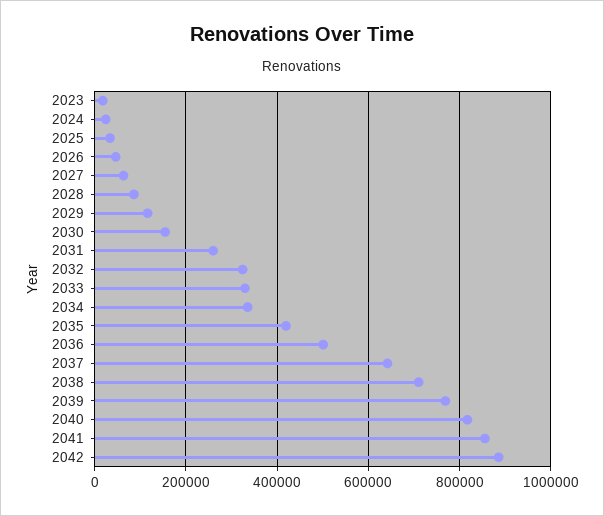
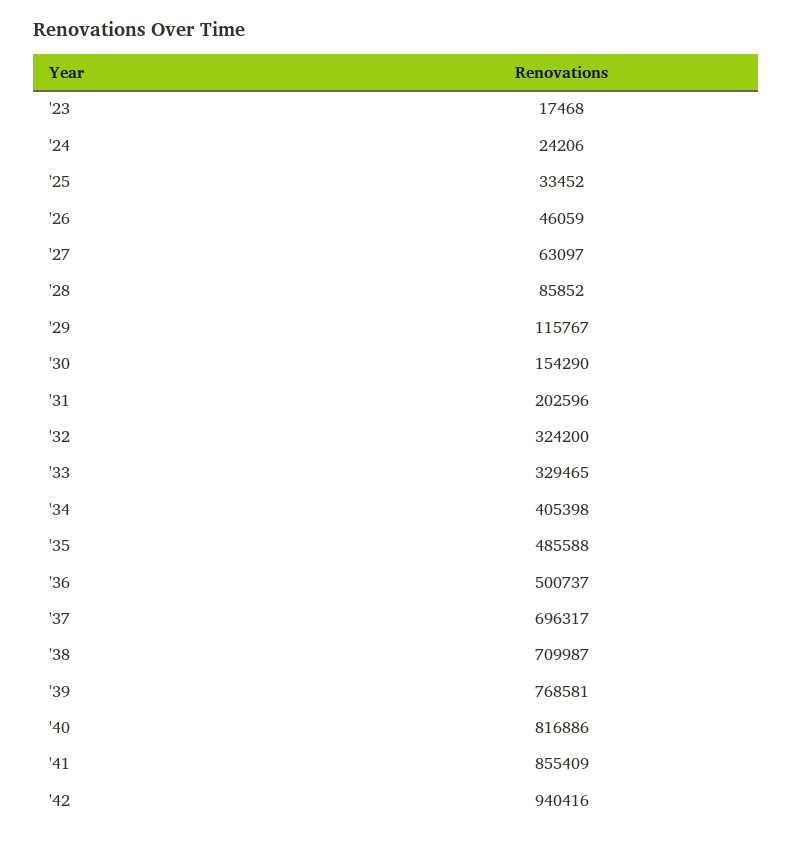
2031: 260000 -> 202596
2034: 340000 -> 405398
2035: 420000 -> 485588
2037: 640000 -> 696317
2042: 880000 -> 940416

